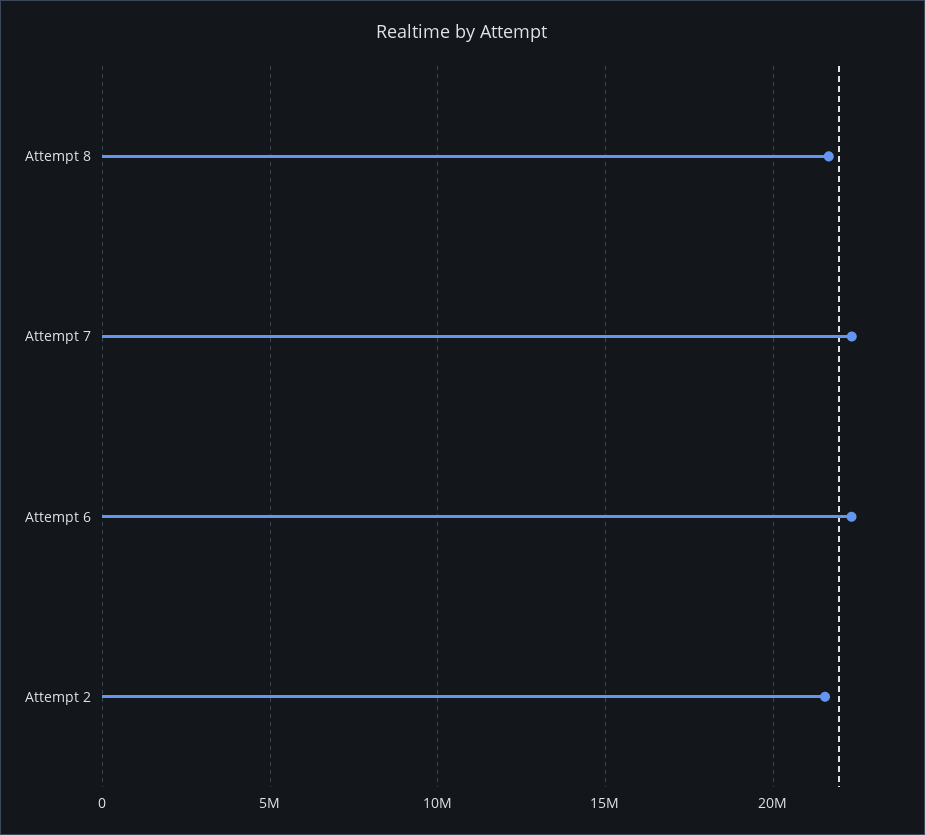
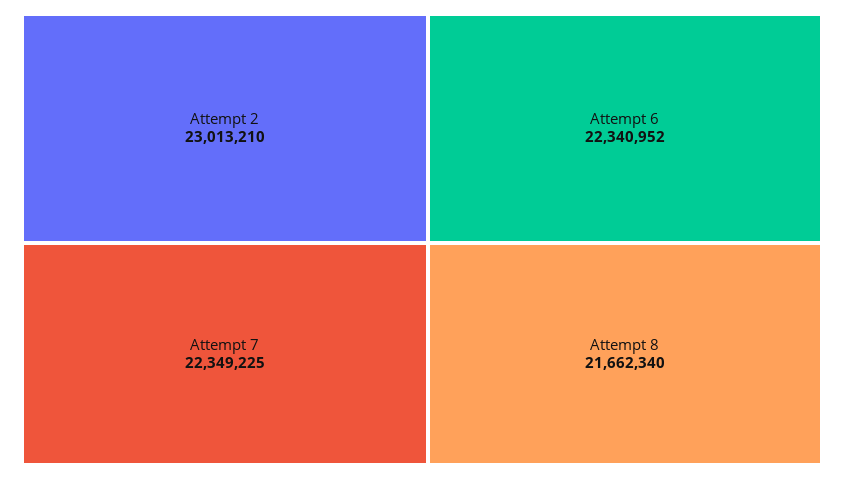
Attempt 2: 21500000 -> 23013210

